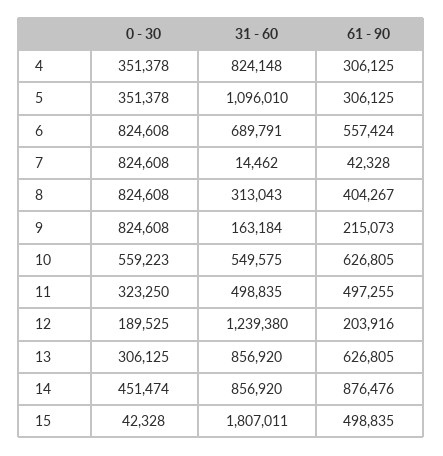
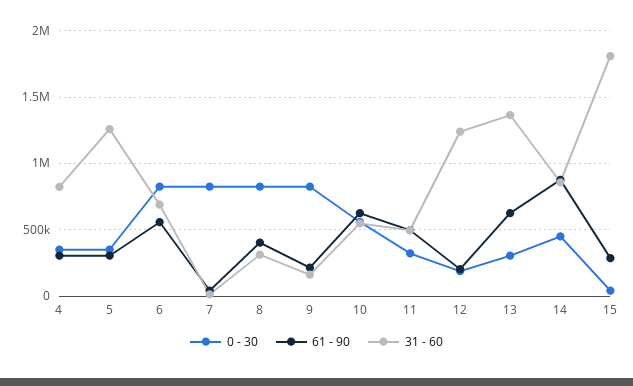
31 - 60, 5: 1096010 -> 1250000
31 - 60, 13: 856920 -> 1350000
61 - 90, 15: 498835 -> 300000

